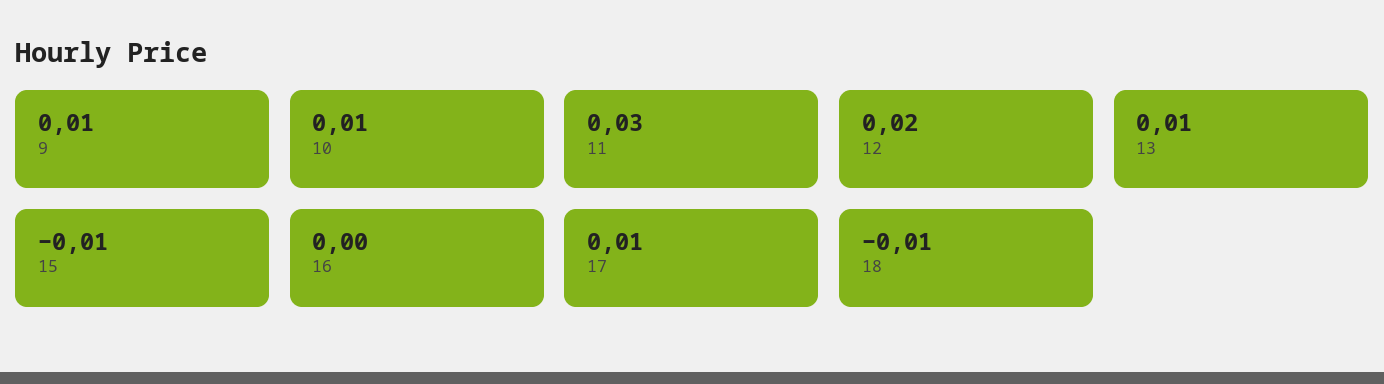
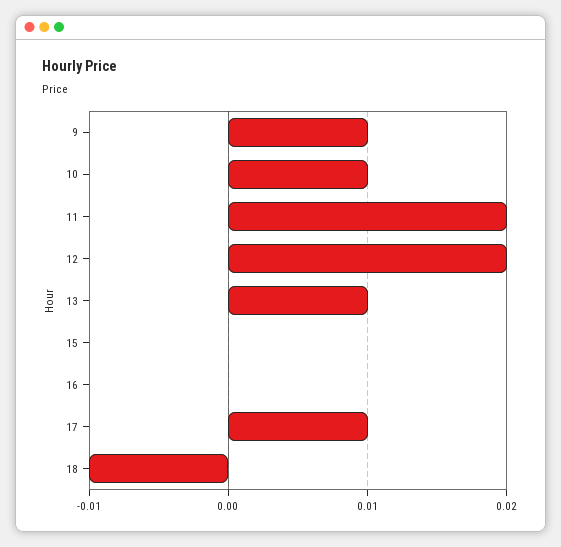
11: 0.03 -> 0.02
15: -0.01 -> 0

